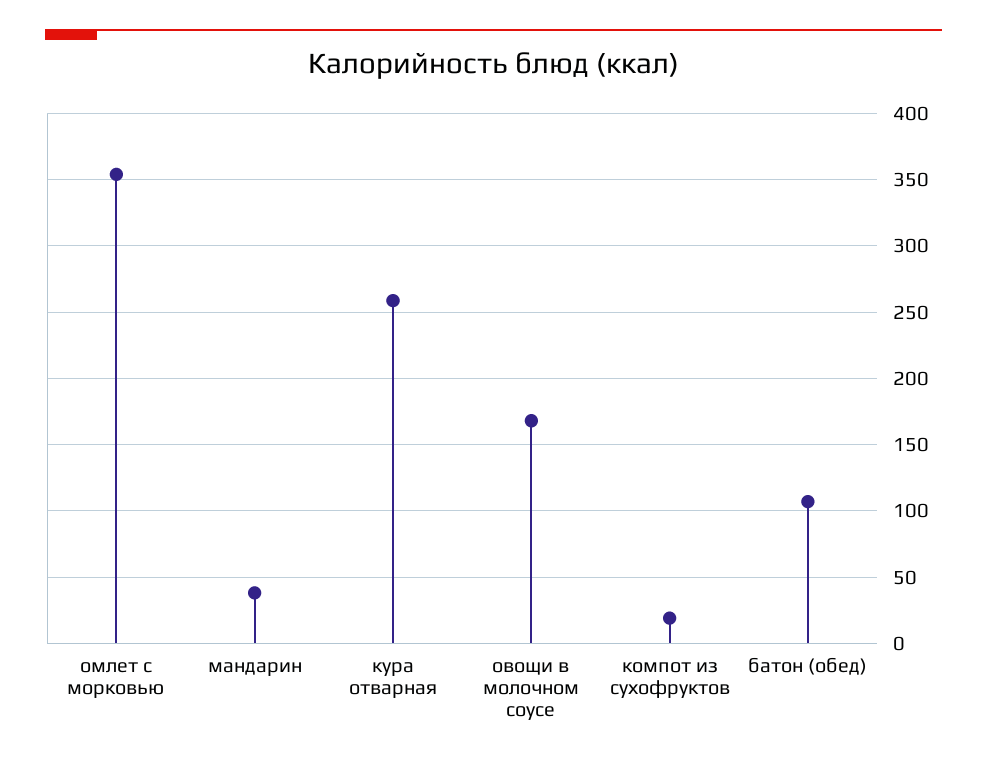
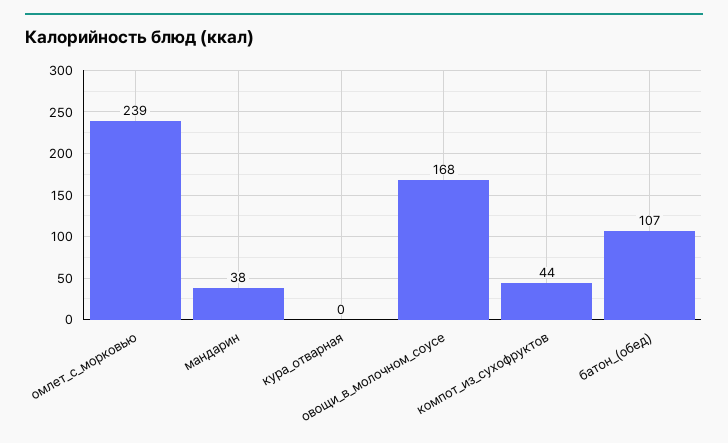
омлет с морковью: 355 -> 239
кура отварная: 260 -> 0
компот из сухофруктов: 20 -> 44

